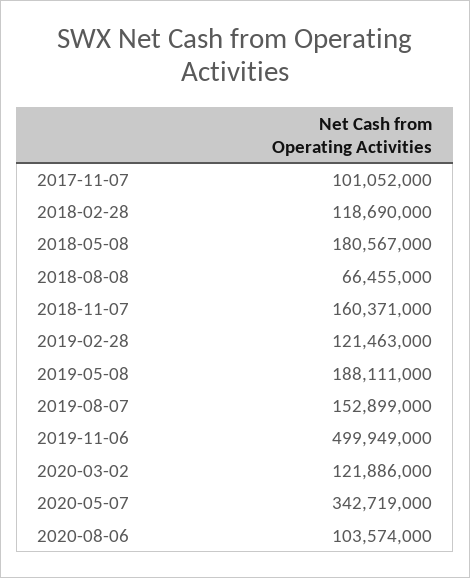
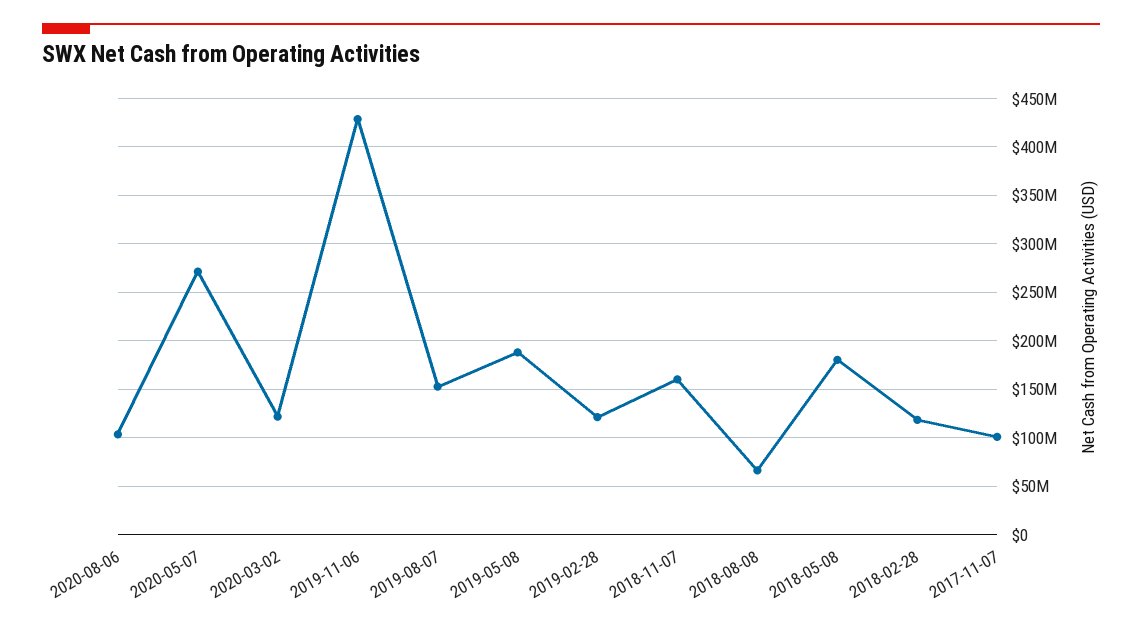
2019-11-06: 499949000 -> 430000000
2020-05-07: 342719000 -> 270000000

